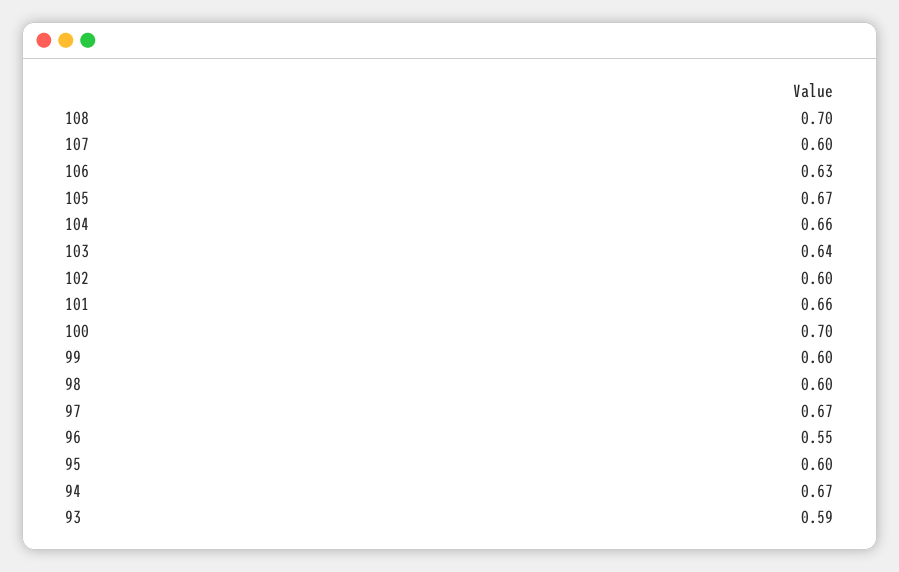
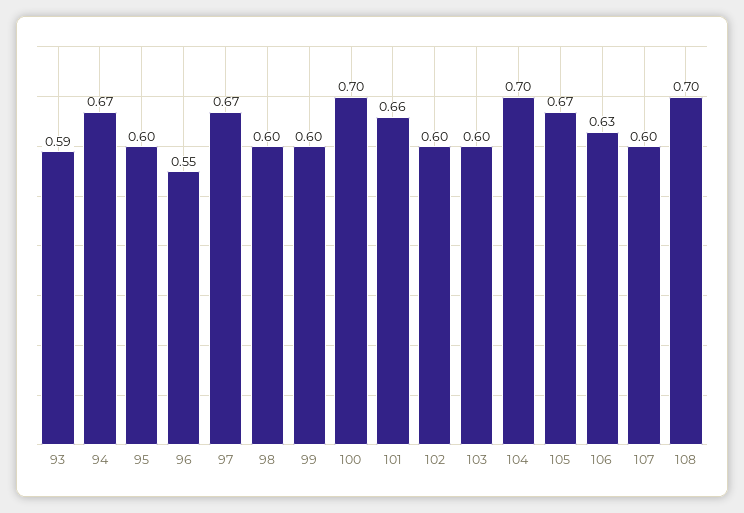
104: 0.66 -> 0.7
103: 0.64 -> 0.6

